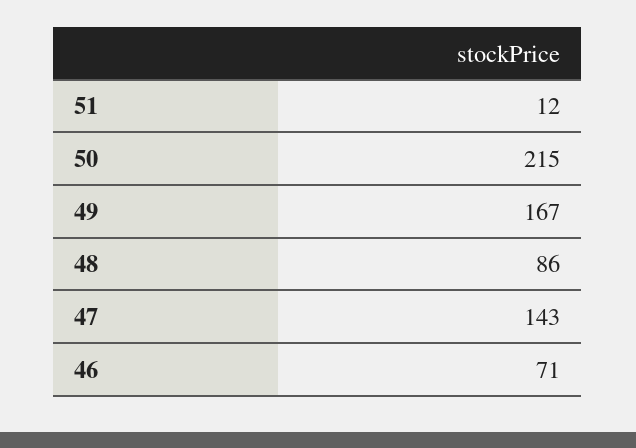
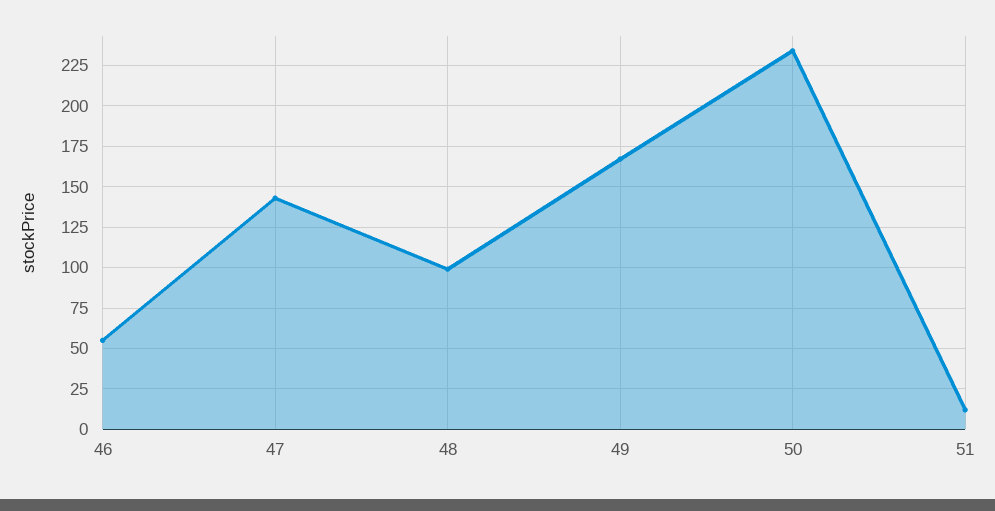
50: 215 -> 235
48: 86 -> 100
46: 71 -> 55

